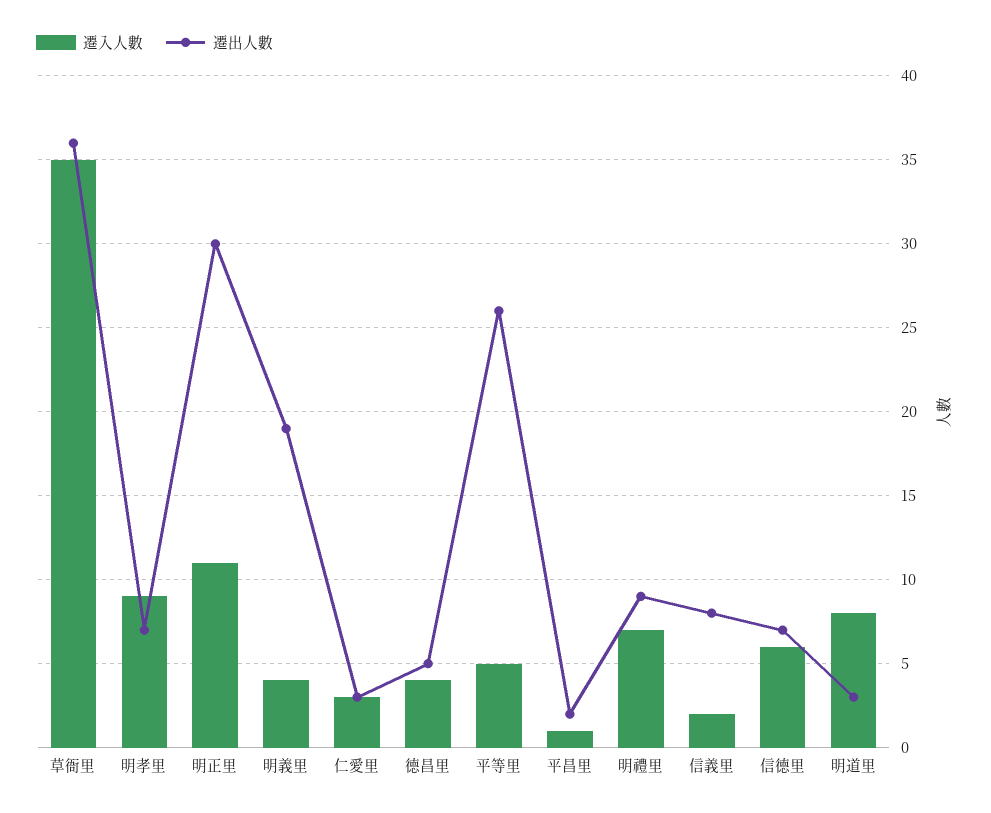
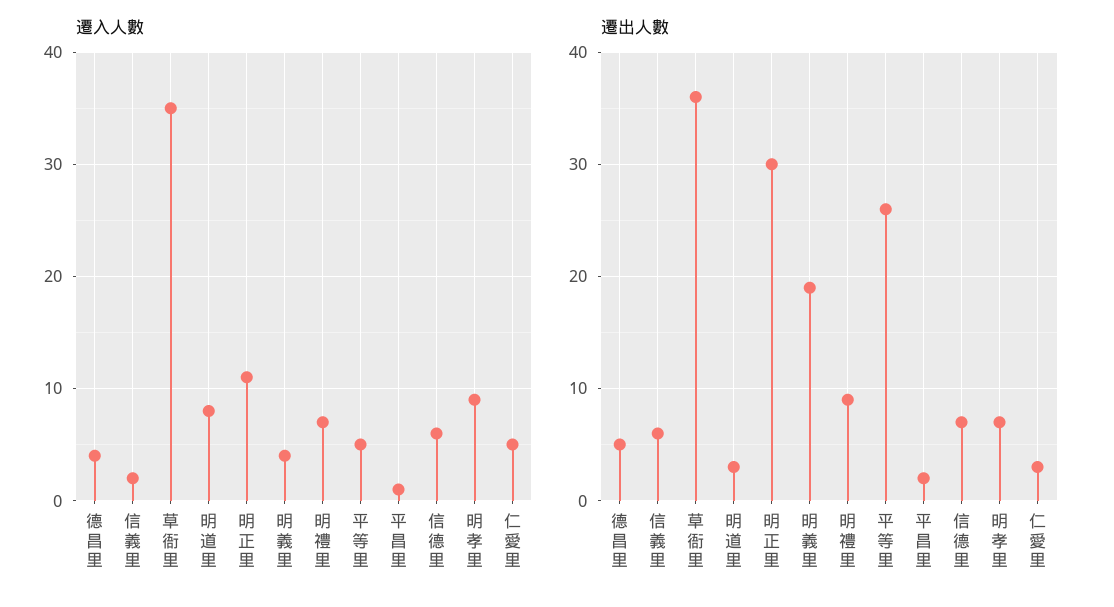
遷入人數, 仁愛里: 3 -> 5
遷出人數, 信義里: 8 -> 6

